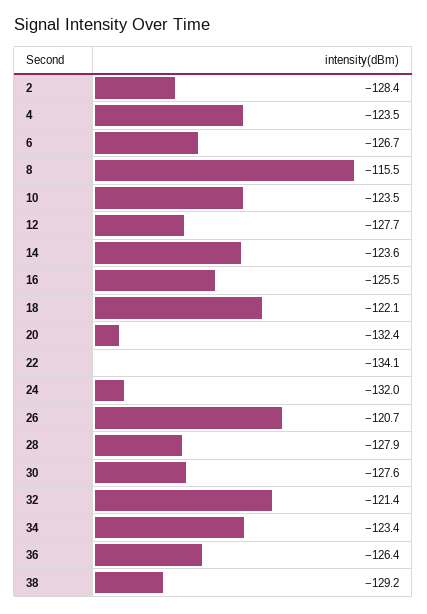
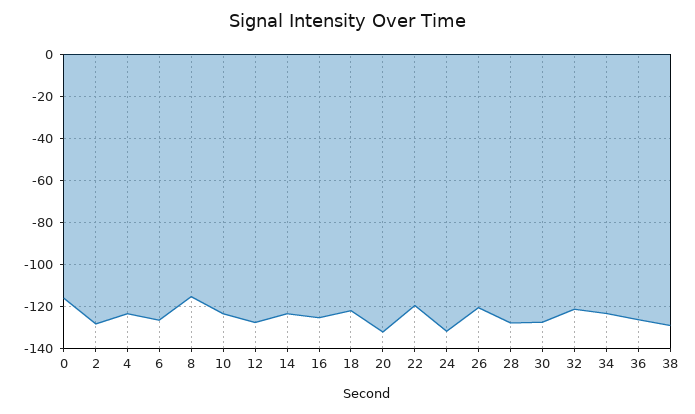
22: -134.1 -> -120
0: none -> -115

